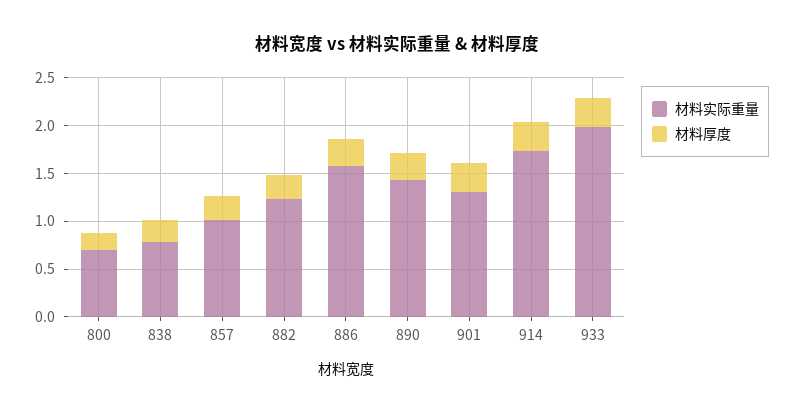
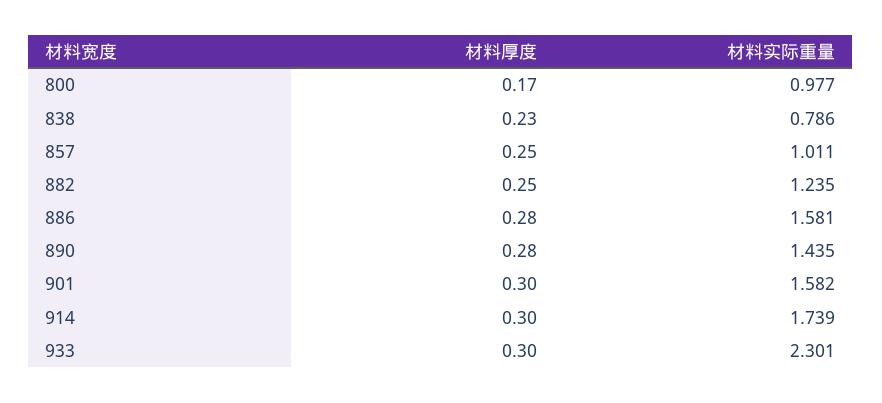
材料实际重量, 800: 0.7 -> 0.977
材料实际重量, 901: 1.3 -> 1.582
材料实际重量, 933: 2 -> 2.301

